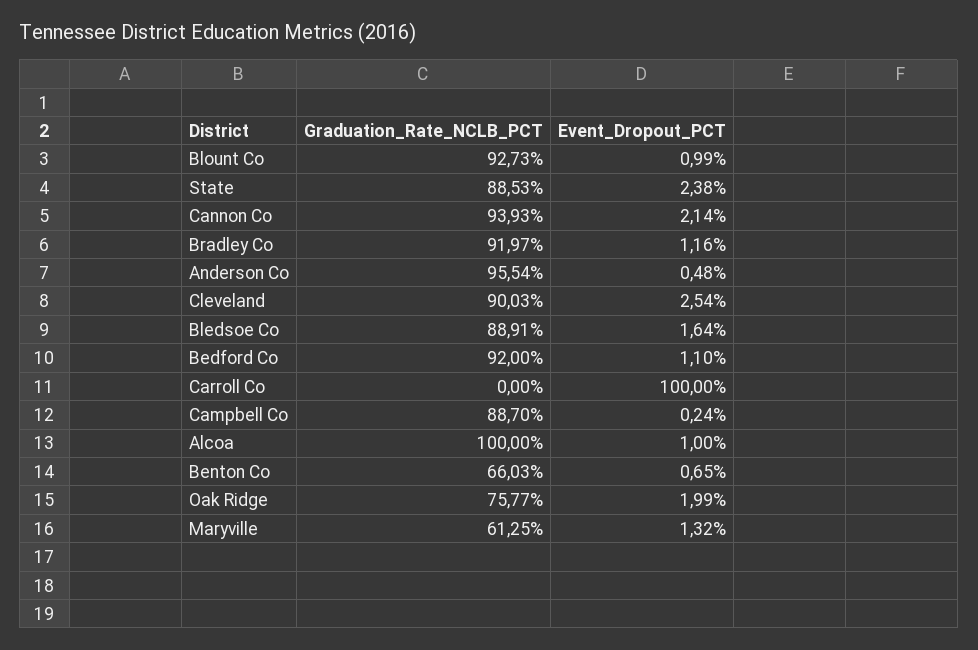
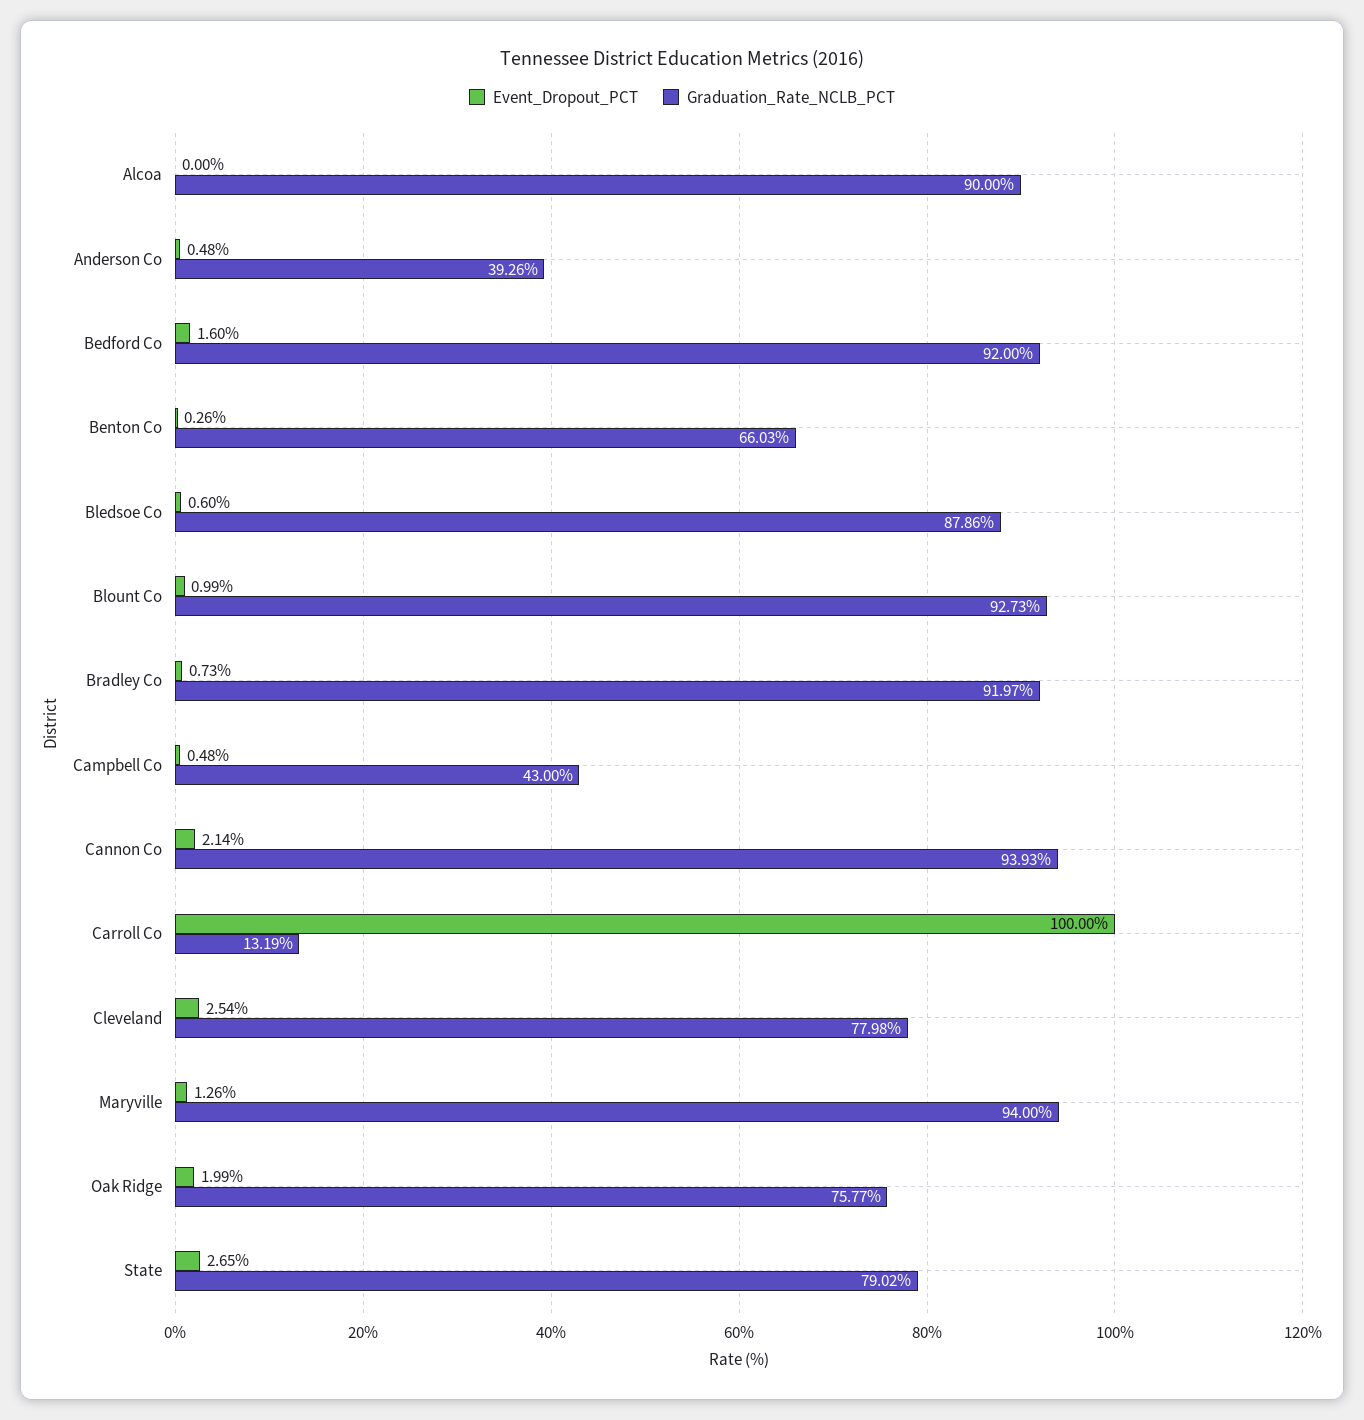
Graduation_Rate_NCLB_PCT, State: 88.53 -> 79.02
Event_Dropout_PCT, State: 2.38 -> 2.65
Event_Dropout_PCT, Bradley Co: 1.16 -> 0.73
Graduation_Rate_NCLB_PCT, Anderson Co: 95.54 -> 39.26
Graduation_Rate_NCLB_PCT, Cleveland: 90.03 -> 77.98
Graduation_Rate_NCLB_PCT, Bledsoe Co: 88.91 -> 87.86
Event_Dropout_PCT, Bledsoe Co: 1.64 -> 0.6
Event_Dropout_PCT, Bedford Co: 1.1 -> 1.6
Graduation_Rate_NCLB_PCT, Carroll Co: 0 -> 13.19
Graduation_Rate_NCLB_PCT, Campbell Co: 88.7 -> 43
Event_Dropout_PCT, Campbell Co: 0.24 -> 0.48
Graduation_Rate_NCLB_PCT, Alcoa: 100 -> 90
Event_Dropout_PCT, Alcoa: 1 -> 0
Event_Dropout_PCT, Benton Co: 0.65 -> 0.26
Graduation_Rate_NCLB_PCT, Maryville: 61.25 -> 94
Event_Dropout_PCT, Maryville: 1.32 -> 1.26

